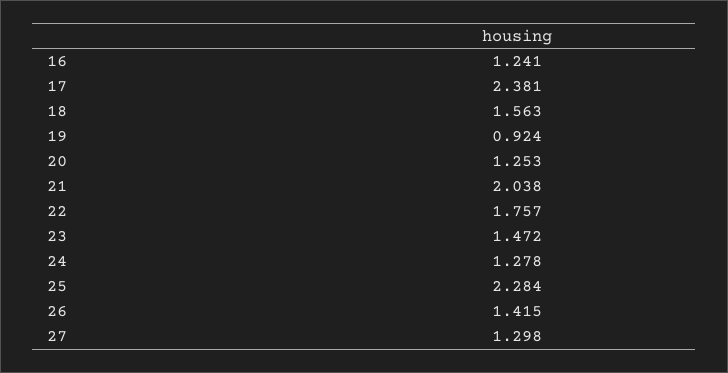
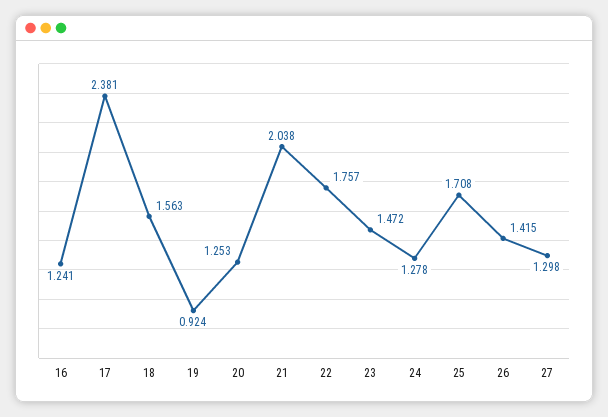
25: 2.284 -> 1.708

